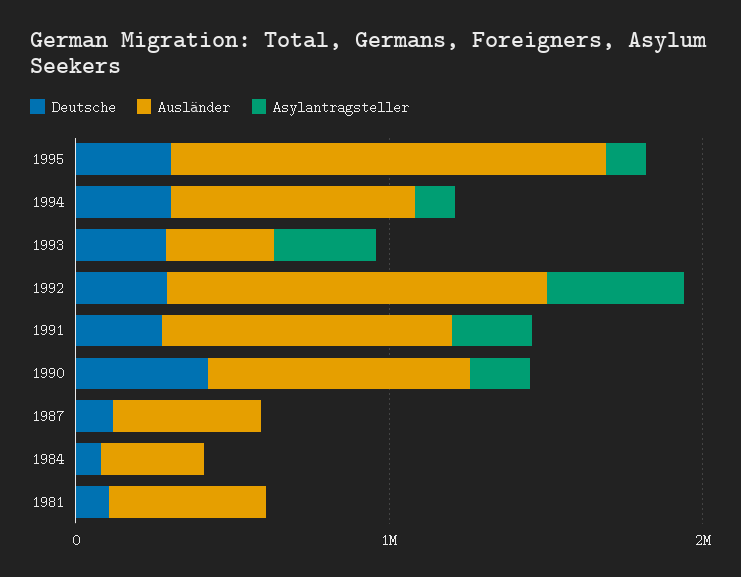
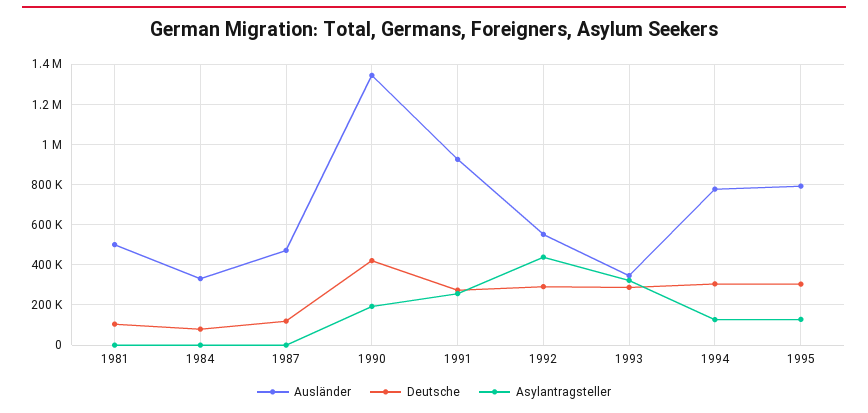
Ausländer, 1995: 1400000 -> 800000
Ausländer, 1992: 1200000 -> 550000
Ausländer, 1990: 800000 -> 1350000

